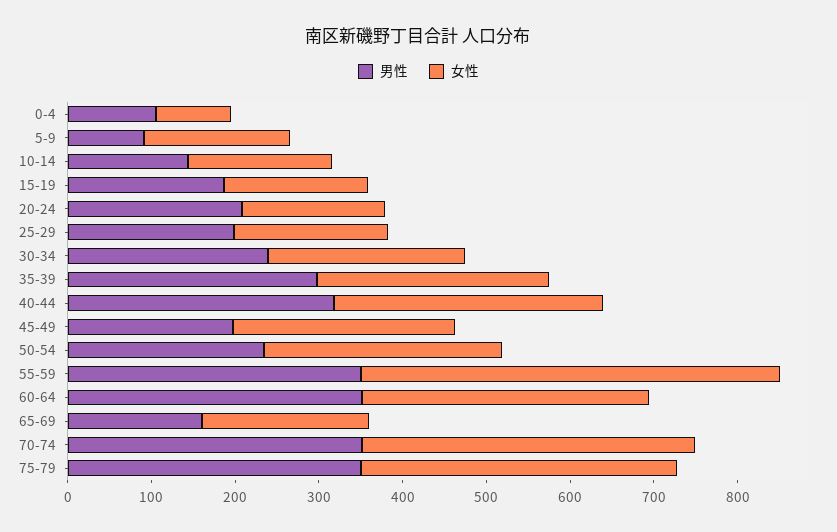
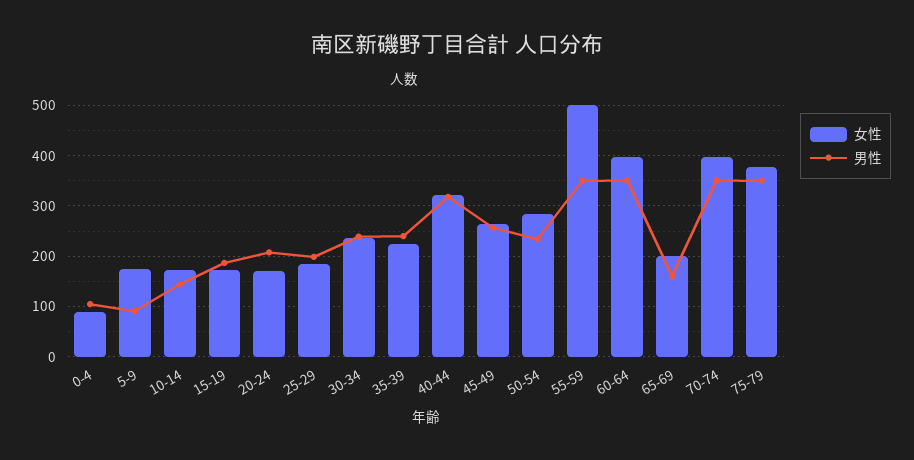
男性, 35-39: 300 -> 240
女性, 35-39: 280 -> 220
男性, 45-49: 200 -> 260
女性, 60-64: 340 -> 400

